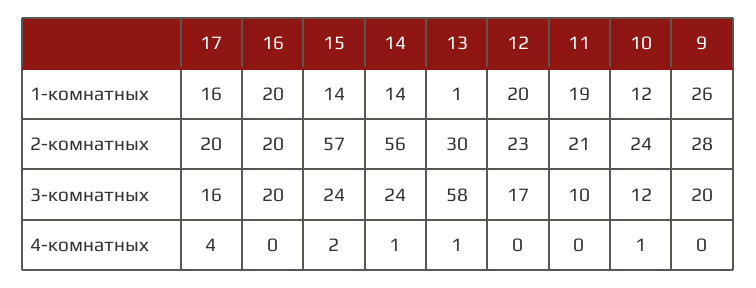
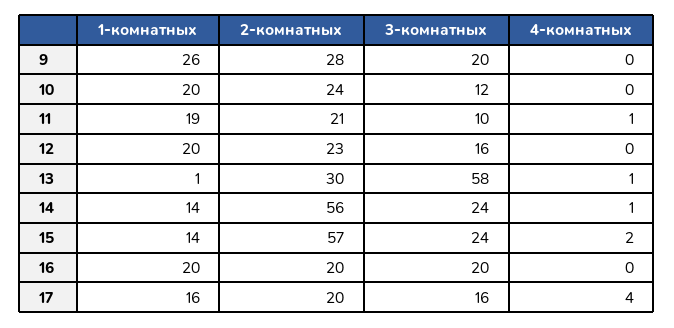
10, 1-комнатных: 12 -> 20
12, 3-комнатных: 17 -> 16
11, 4-комнатных: 0 -> 1
10, 4-комнатных: 1 -> 0

